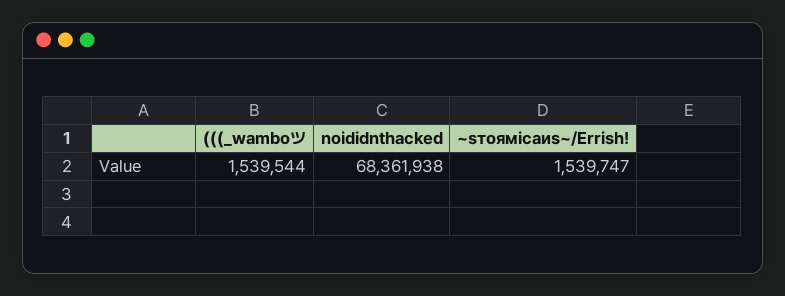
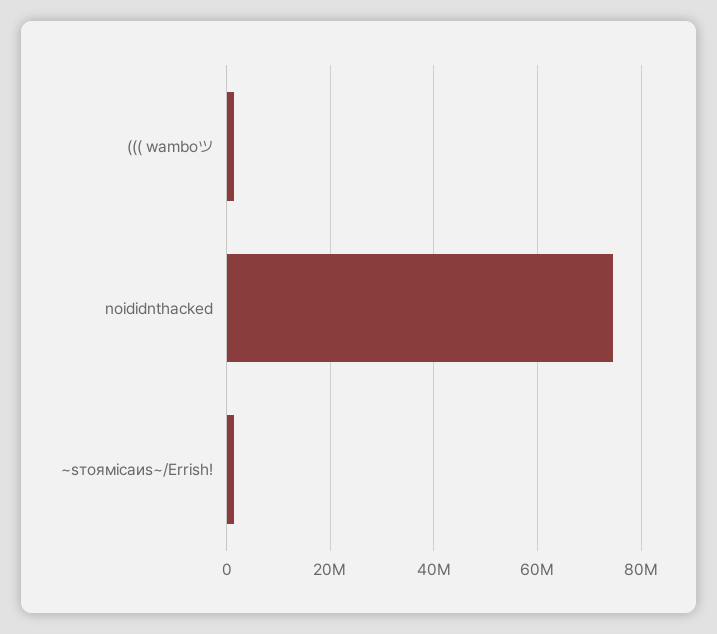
noididnthacked: 68361938 -> 74000000

